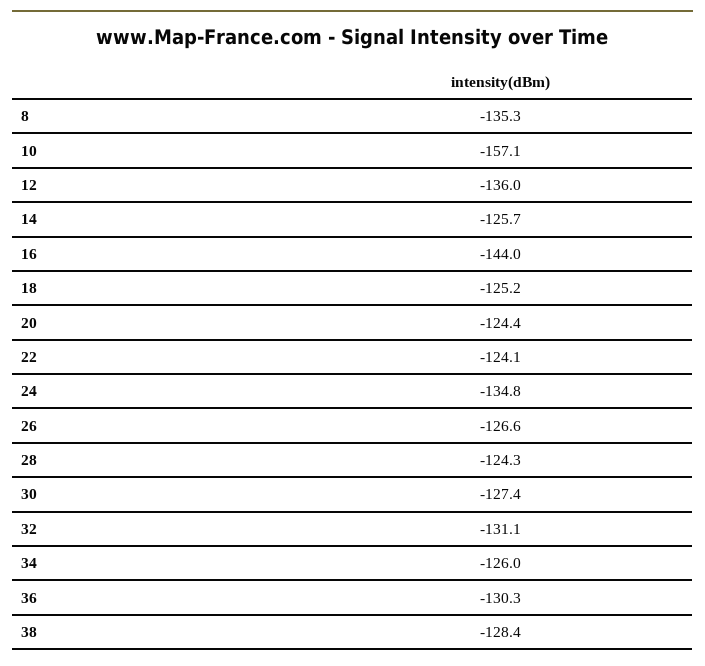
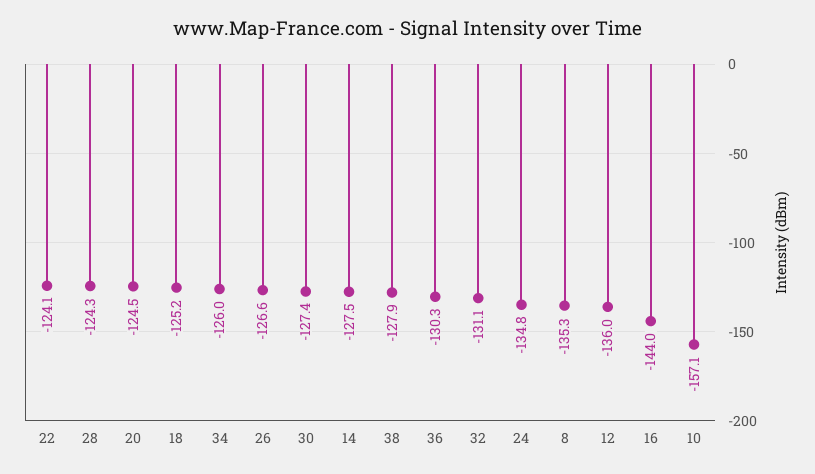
14: -125.7 -> -127.5
20: -124.4 -> -124.5
38: -128.4 -> -127.9

